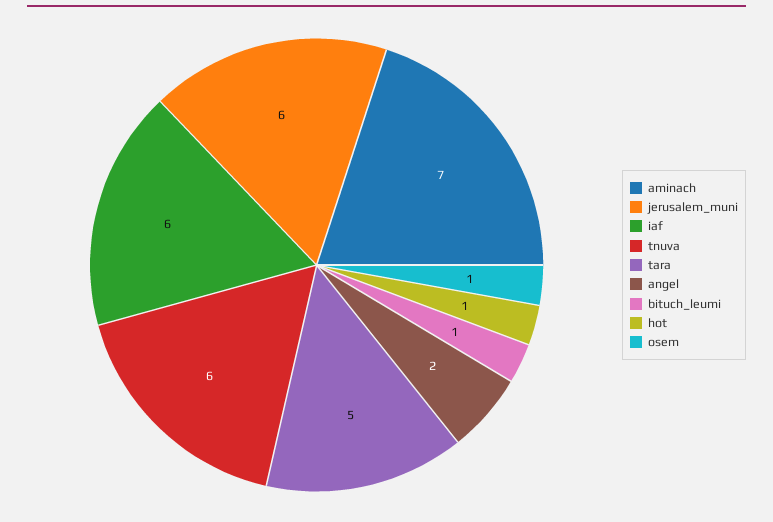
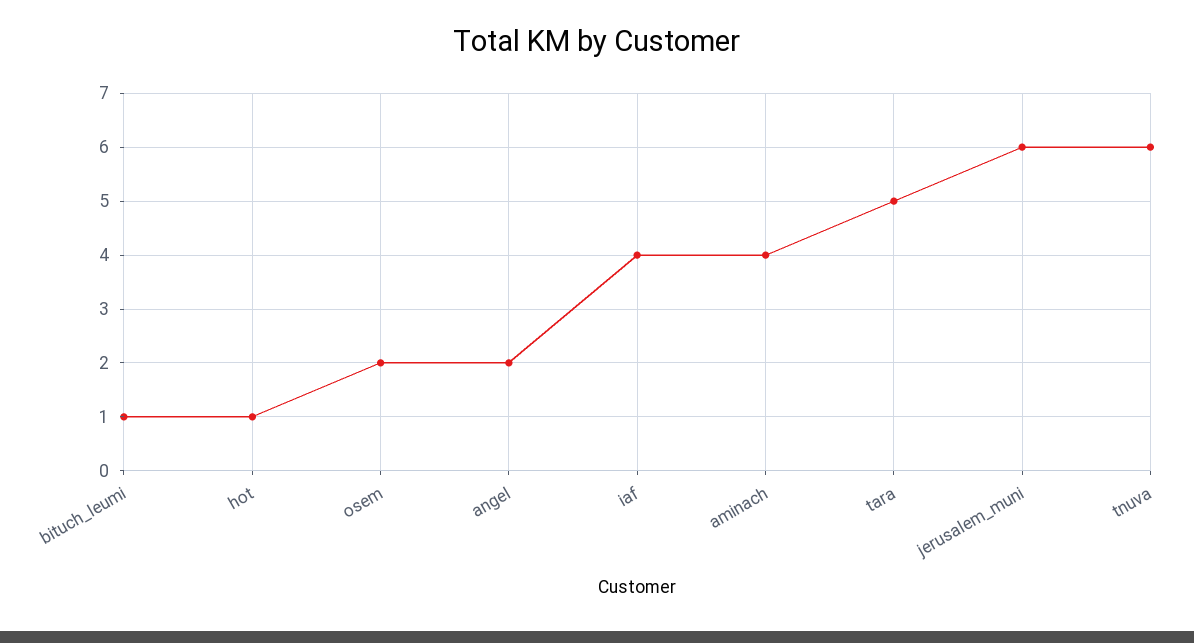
aminach: 7 -> 4
iaf: 6 -> 4
osem: 1 -> 2

